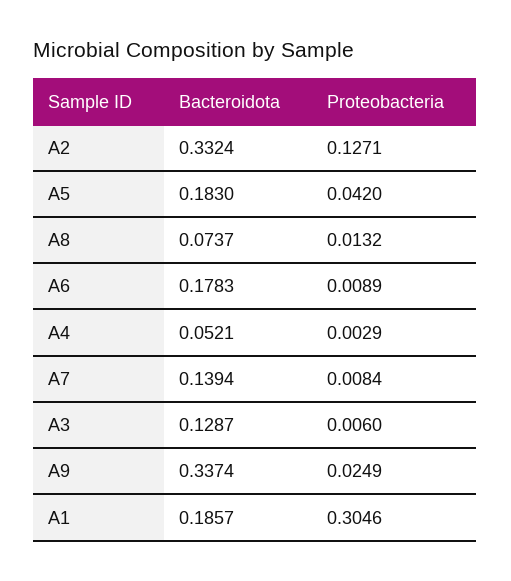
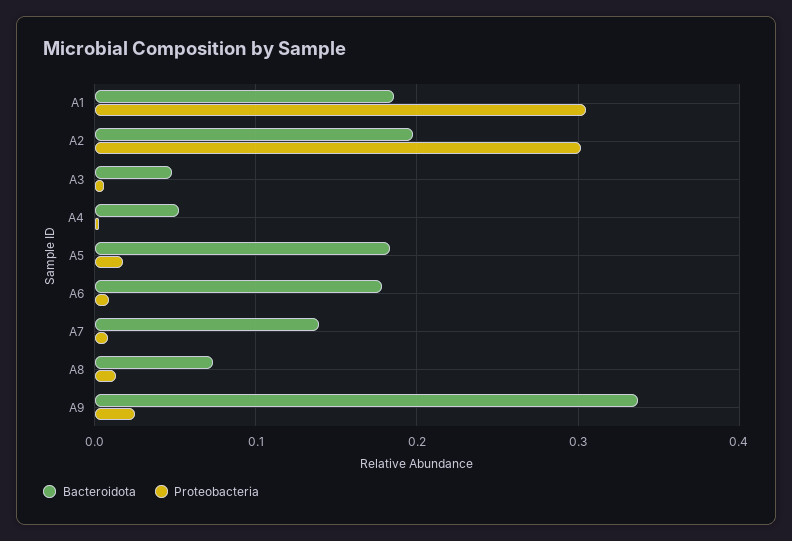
Bacteroidota, A2: 0.3324 -> 0.2
Proteobacteria, A2: 0.1271 -> 0.3
Proteobacteria, A5: 0.042 -> 0.02
Bacteroidota, A3: 0.1287 -> 0.05

